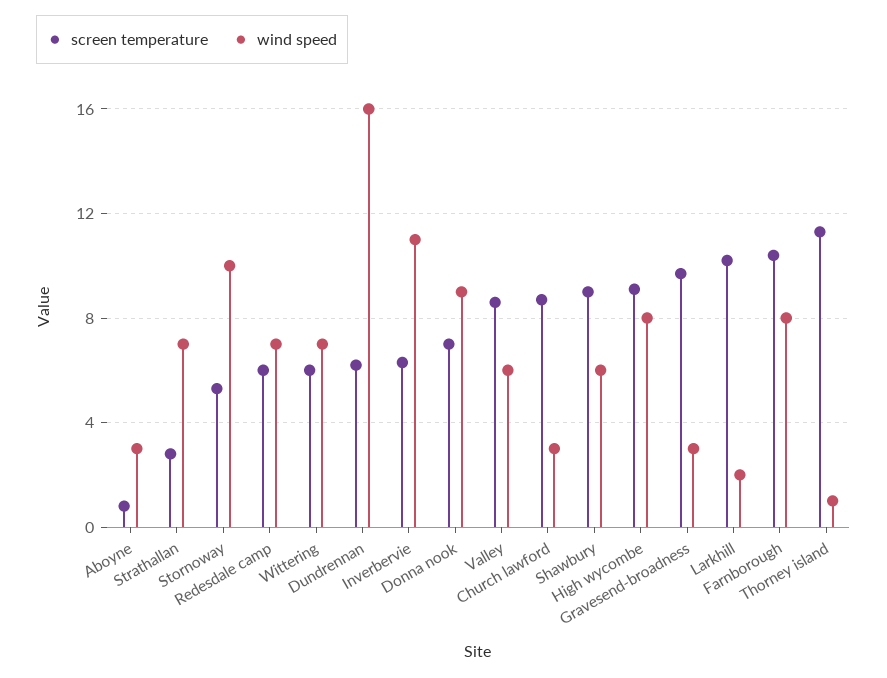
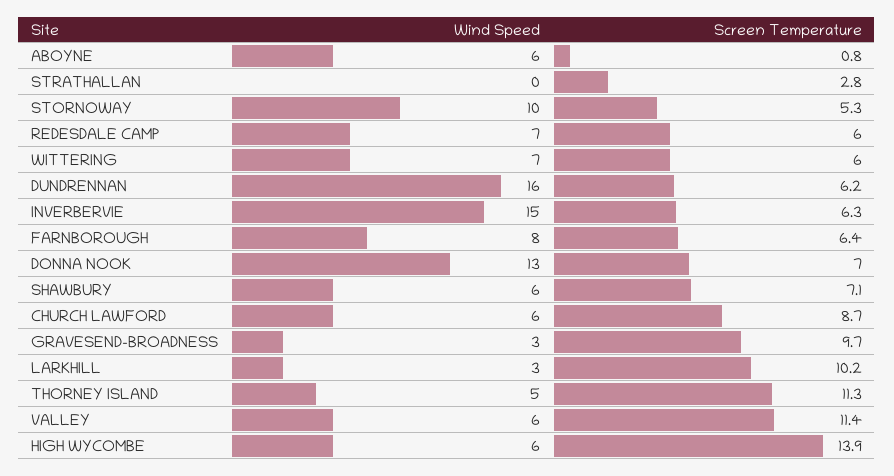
wind speed, Aboyne: 3 -> 6
wind speed, Strathallan: 7 -> 0
wind speed, Inverbervie: 11 -> 15
wind speed, Donna nook: 9 -> 13
screen temperature, Valley: 8.5 -> 11.4
wind speed, Church lawford: 3 -> 6
screen temperature, Shawbury: 9 -> 7.1
screen temperature, High wycombe: 9 -> 13.9
wind speed, High wycombe: 8 -> 6
wind speed, Larkhill: 2 -> 3
screen temperature, Farnborough: 10.5 -> 6.4
wind speed, Thorney island: 1 -> 5

